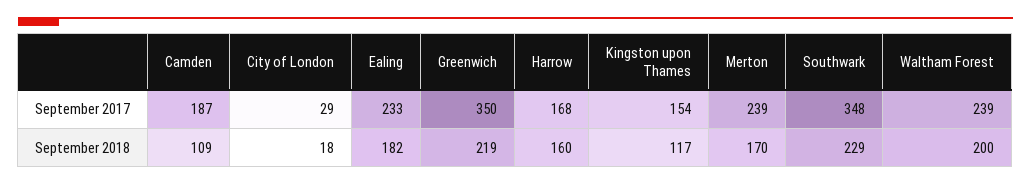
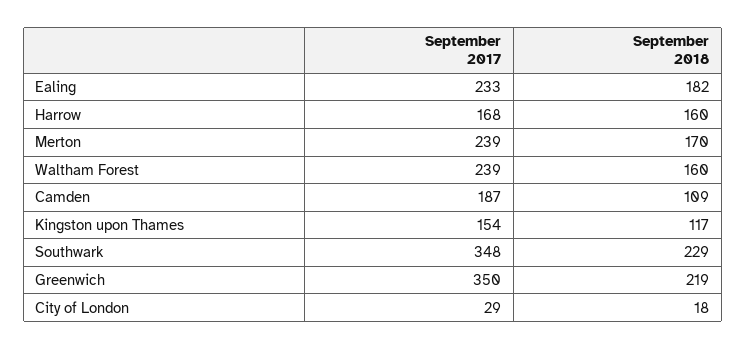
Waltham Forest, September 2018: 200 -> 160

